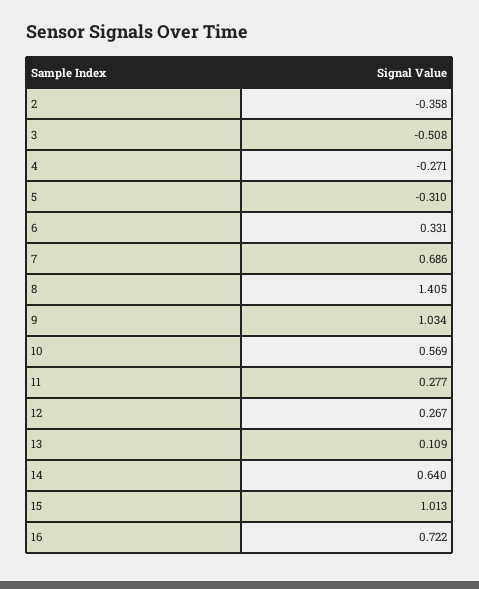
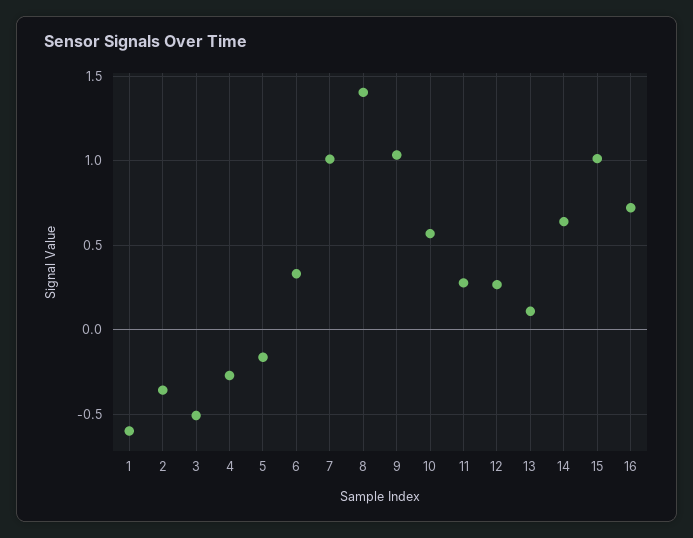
5: -0.31 -> -0.15
7: 0.686 -> 1
1: none -> -0.6

